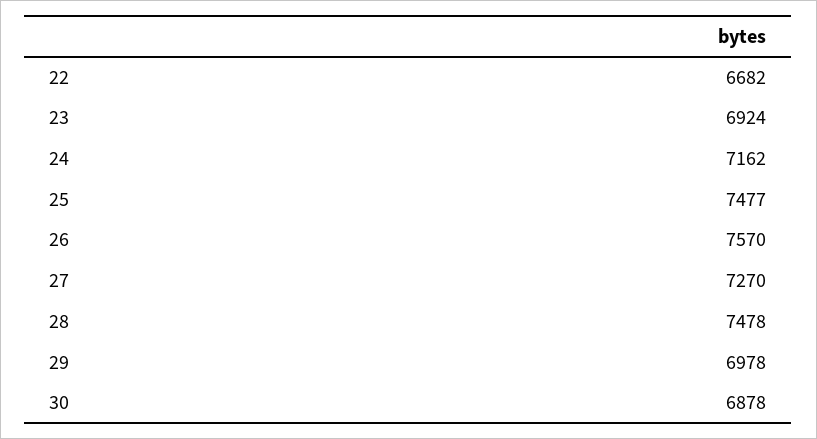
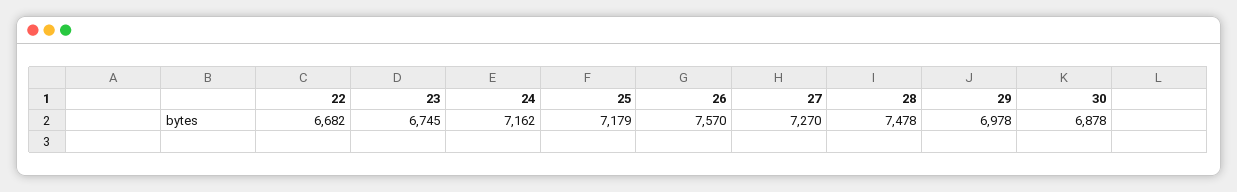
23: 6924 -> 6745
25: 7477 -> 7179

